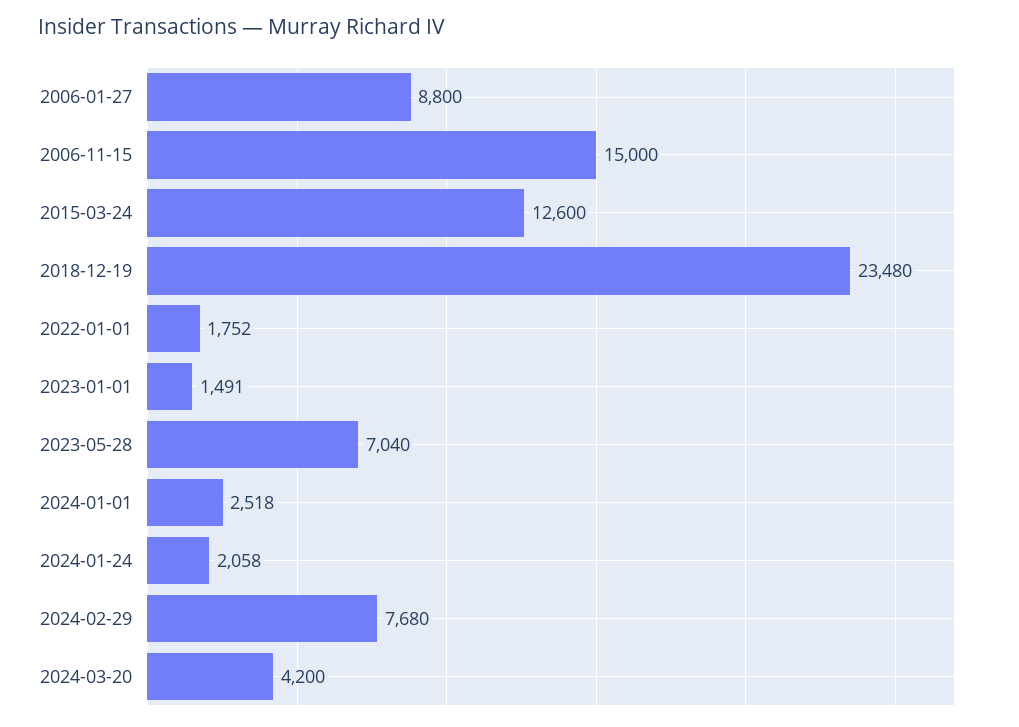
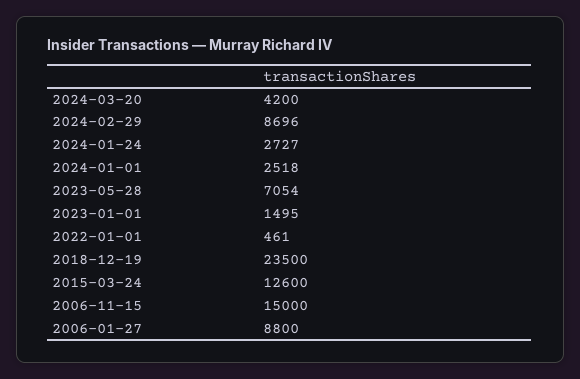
2018-12-19: 23480 -> 23500
2022-01-01: 1752 -> 461
2023-01-01: 1491 -> 1495
2023-05-28: 7040 -> 7054
2024-01-24: 2058 -> 2727
2024-02-29: 7680 -> 8696

